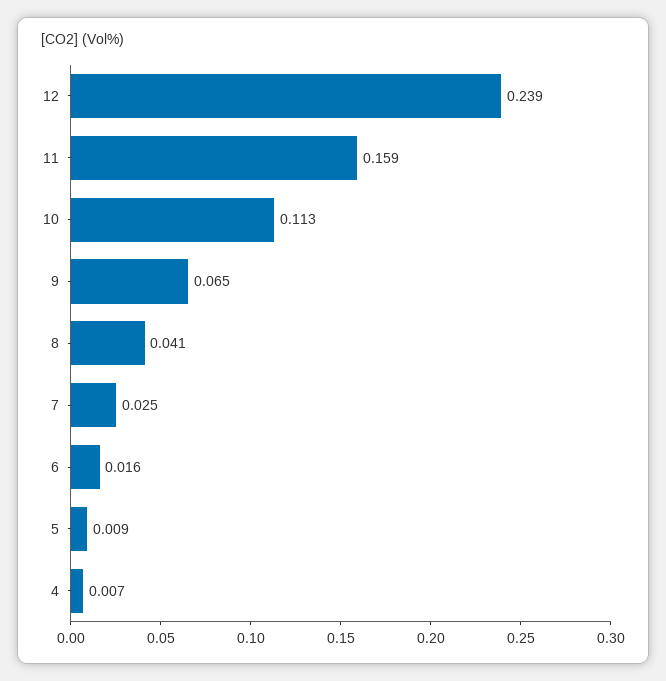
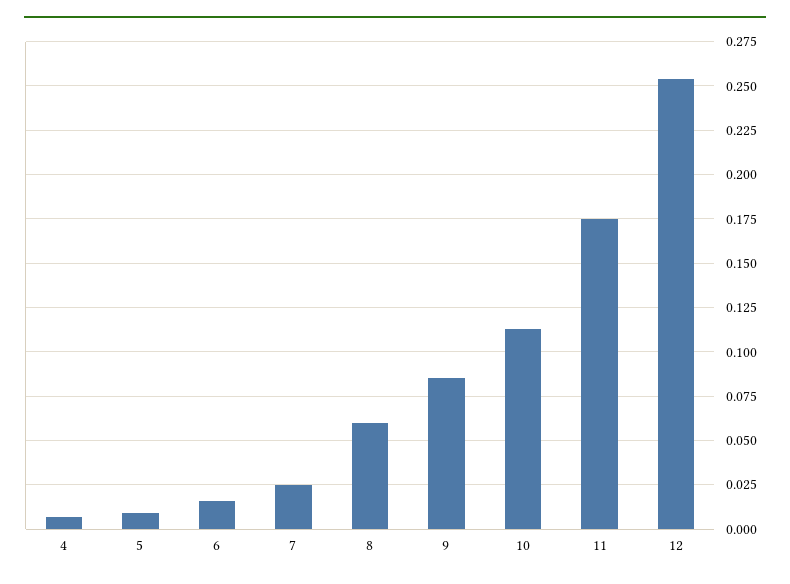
12: 0.239 -> 0.255
11: 0.159 -> 0.175
9: 0.065 -> 0.085
8: 0.041 -> 0.06

